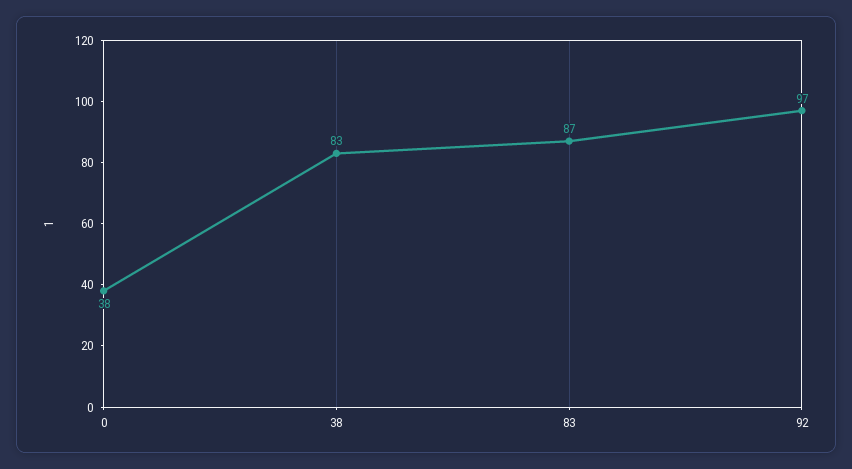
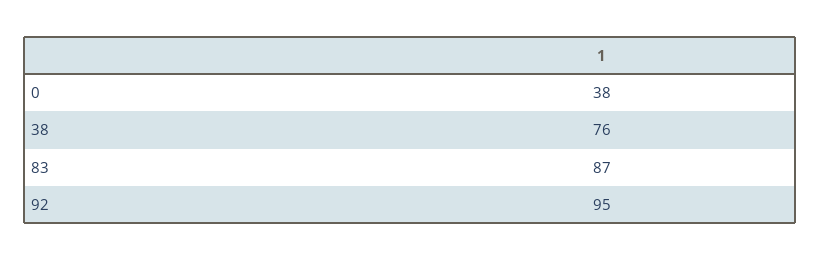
38: 83 -> 76
92: 97 -> 95

